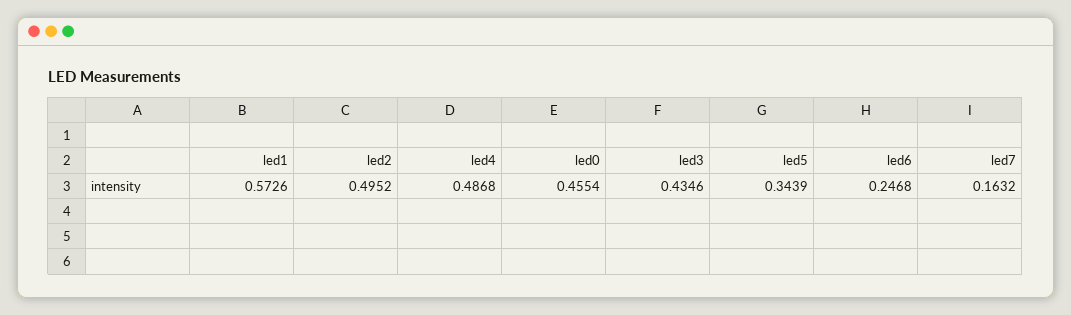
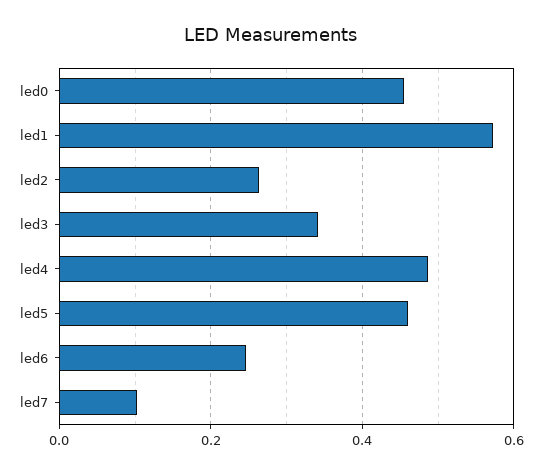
led2: 0.4952 -> 0.26
led3: 0.4346 -> 0.34
led5: 0.3439 -> 0.46
led7: 0.1632 -> 0.1

